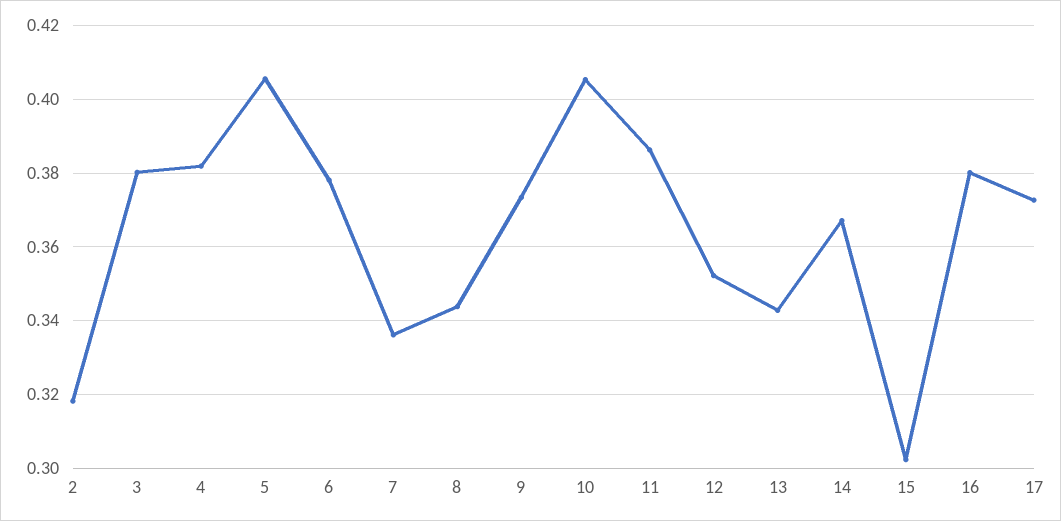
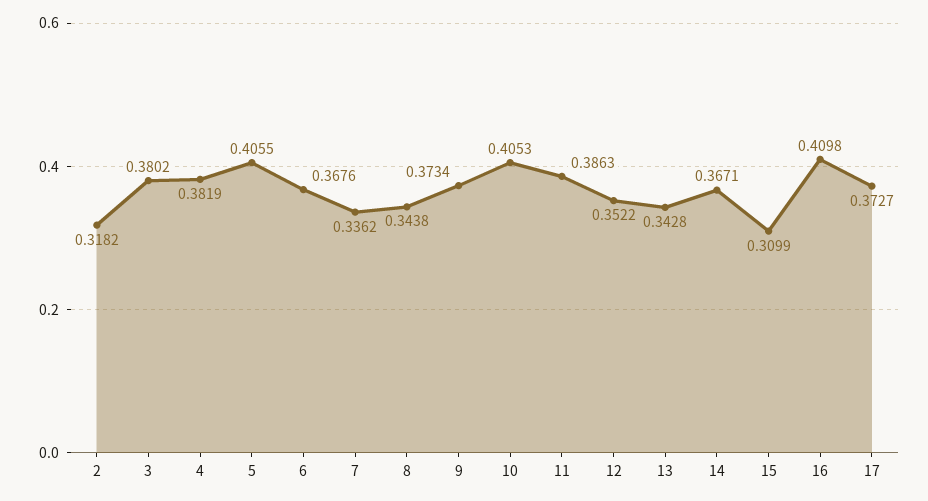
6: 0.378 -> 0.3676
15: 0.302 -> 0.3099
16: 0.38 -> 0.4098

